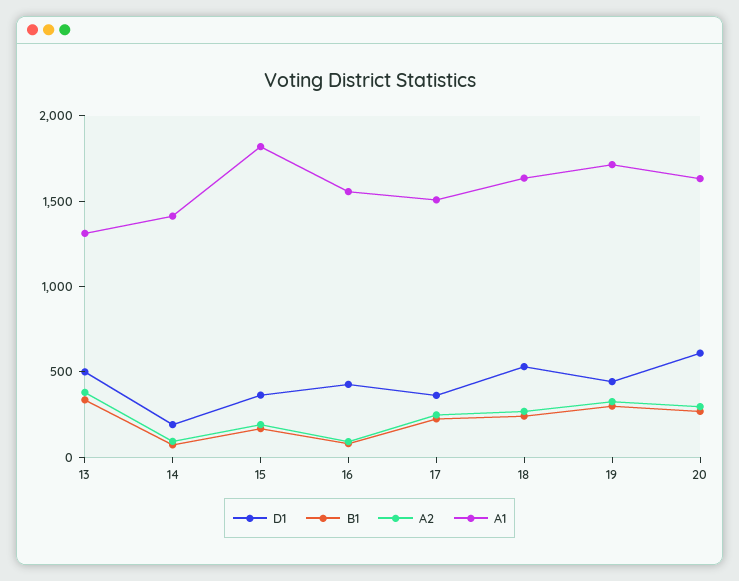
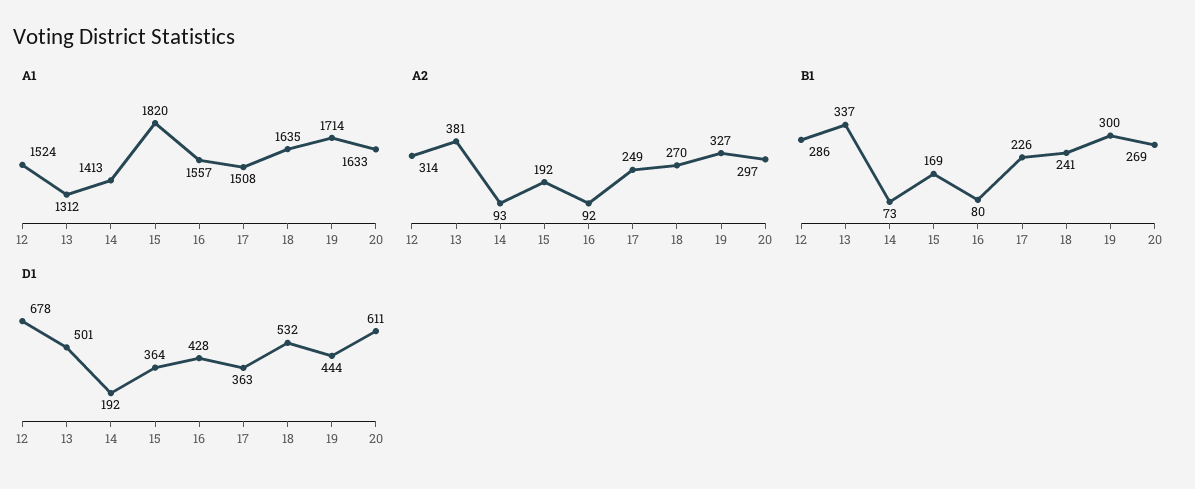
A1, 12: none -> 1524
A2, 12: none -> 314
B1, 12: none -> 286
D1, 12: none -> 678

